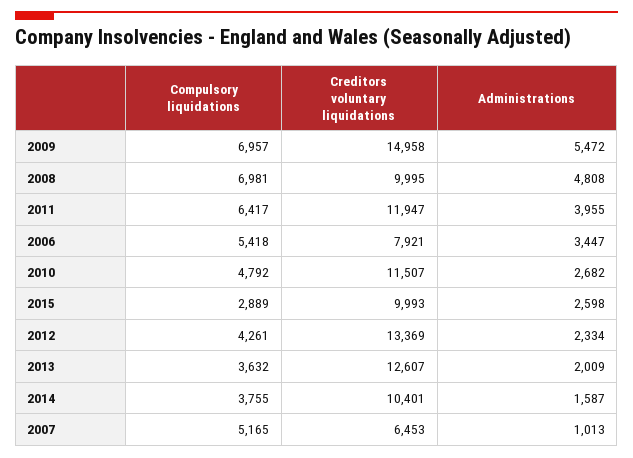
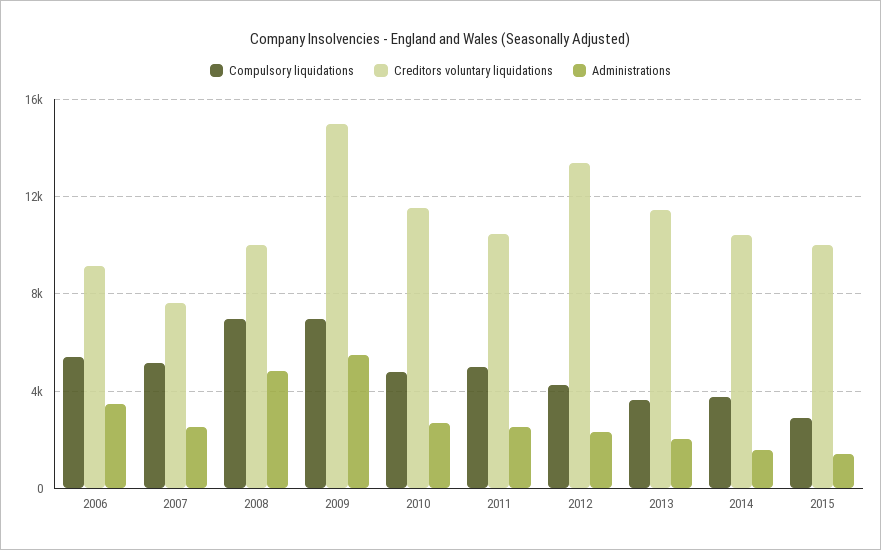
Compulsory liquidations, 2011: 6417 -> 5000
Creditors voluntary liquidations, 2011: 11947 -> 10500
Administrations, 2011: 3955 -> 2500
Creditors voluntary liquidations, 2006: 7921 -> 9000
Administrations, 2015: 2598 -> 1500
Creditors voluntary liquidations, 2013: 12607 -> 11500
Creditors voluntary liquidations, 2007: 6453 -> 7500
Administrations, 2007: 1013 -> 2500

